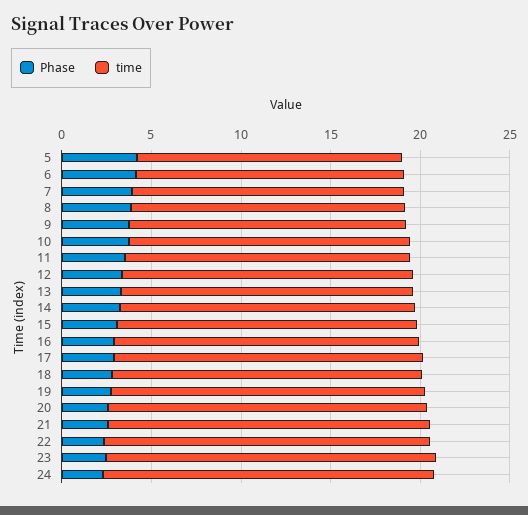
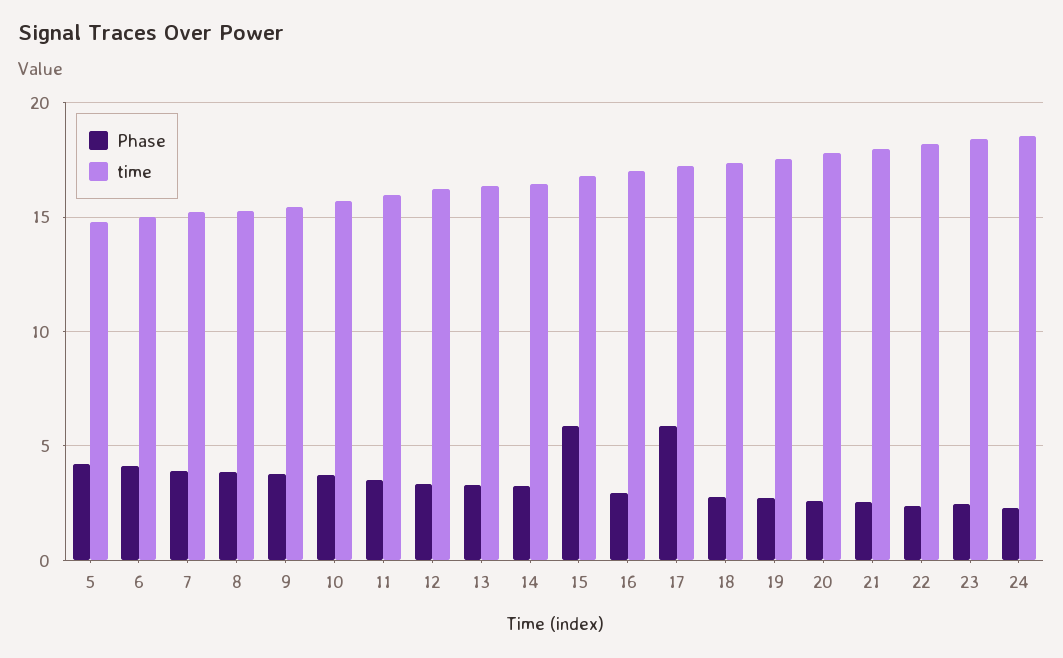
Phase, 15: 3 -> 6
Phase, 17: 3 -> 6

